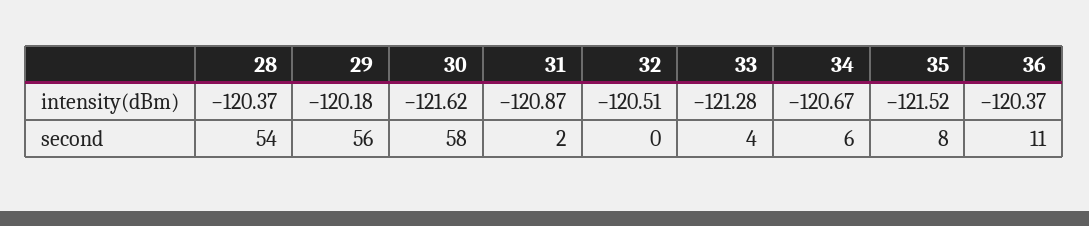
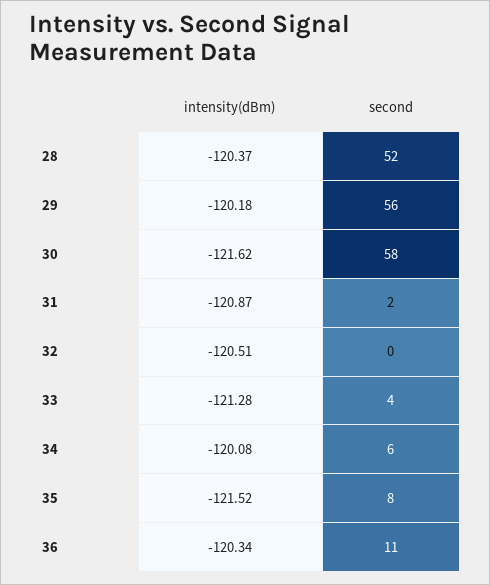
34, intensity(dBm): -120.67 -> -120.08
36, intensity(dBm): -120.37 -> -120.34
28, second: 54 -> 52

